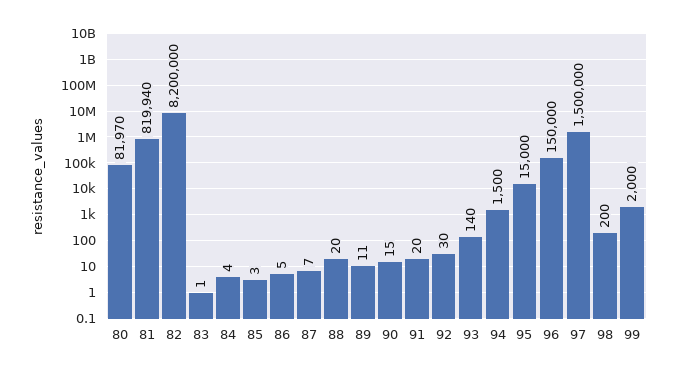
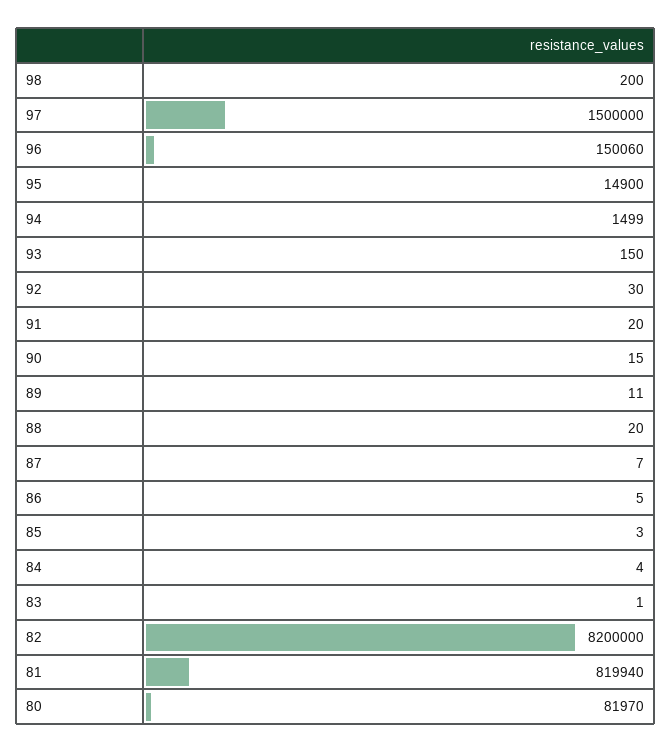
93: 140 -> 150
94: 1500 -> 1499
95: 15000 -> 14900
96: 150000 -> 150060
99: 2000 -> none

